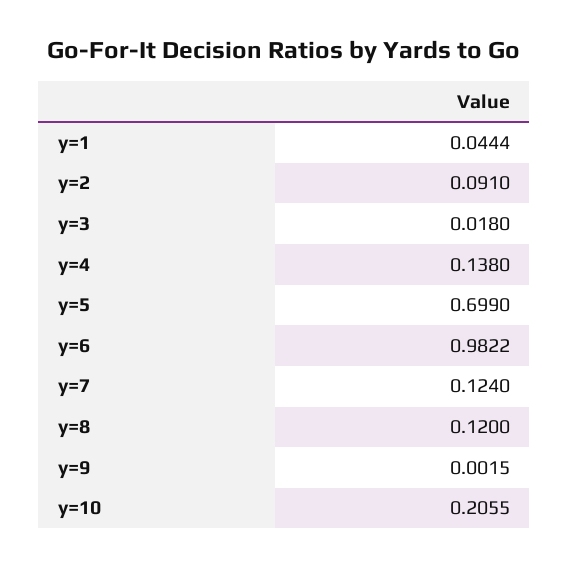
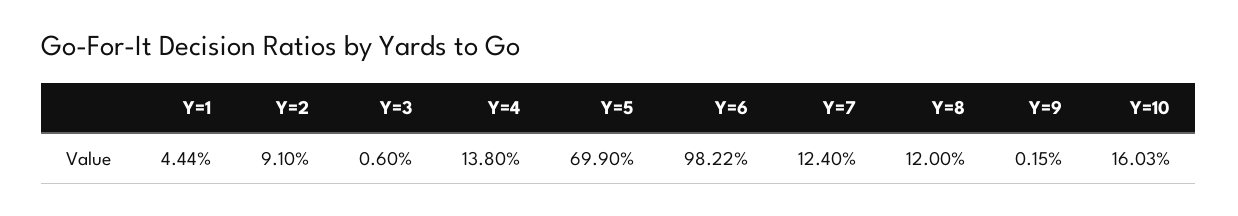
y=3: 0.018 -> 0.006
y=10: 0.2055 -> 0.1603

